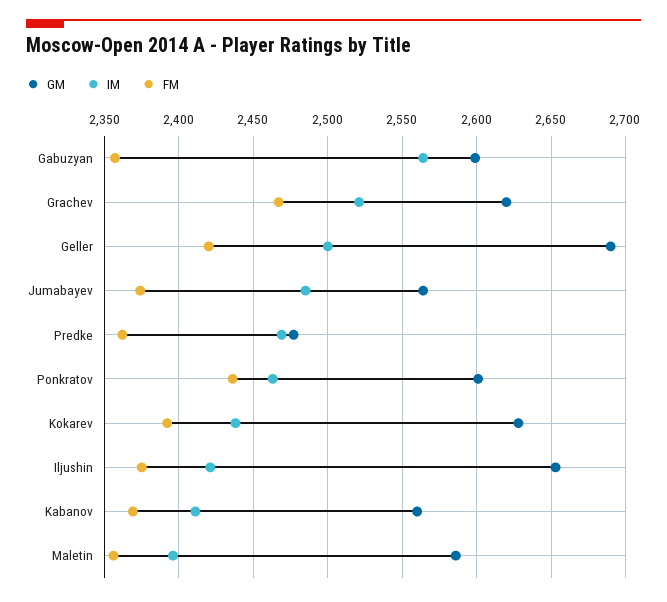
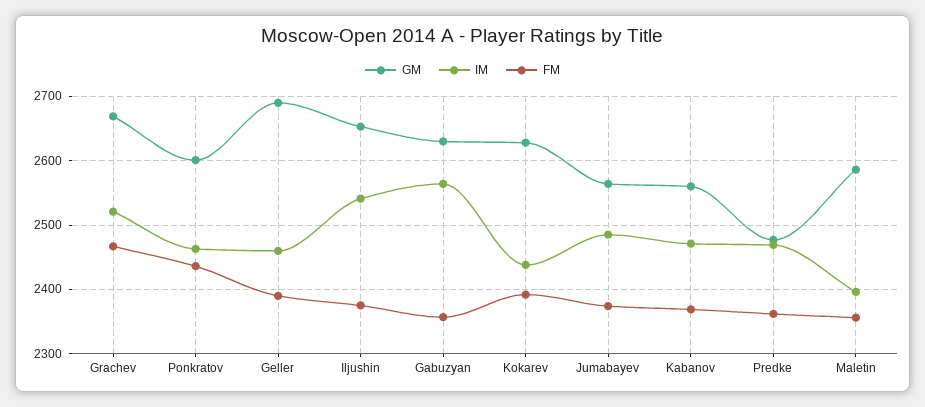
GM, Gabuzyan: 2600 -> 2630
GM, Grachev: 2620 -> 2670
IM, Geller: 2500 -> 2460
FM, Geller: 2420 -> 2390
IM, Iljushin: 2420 -> 2540
IM, Kabanov: 2410 -> 2470

